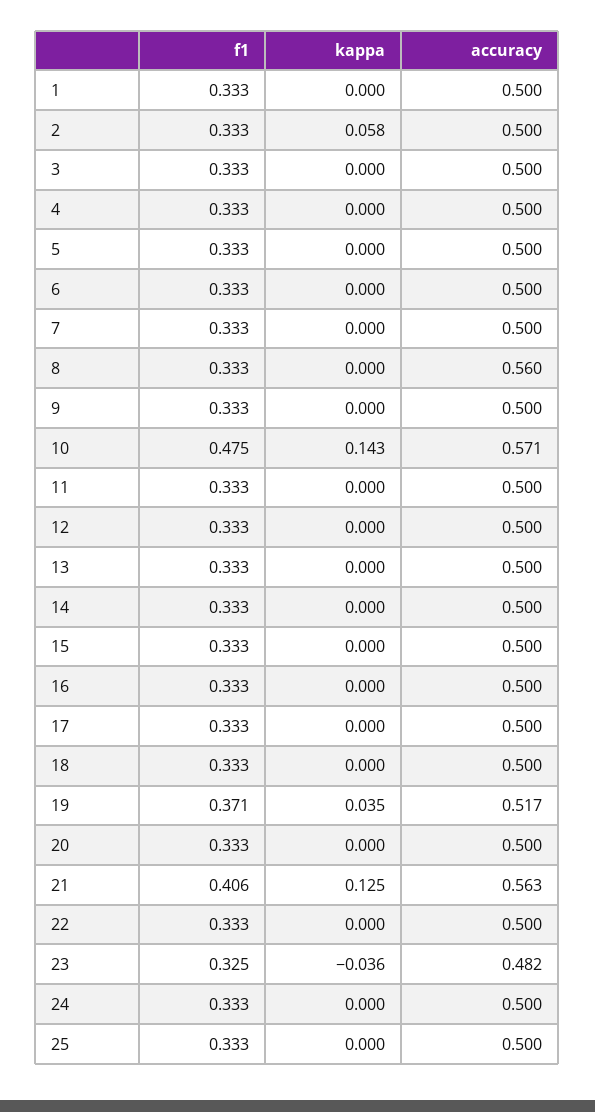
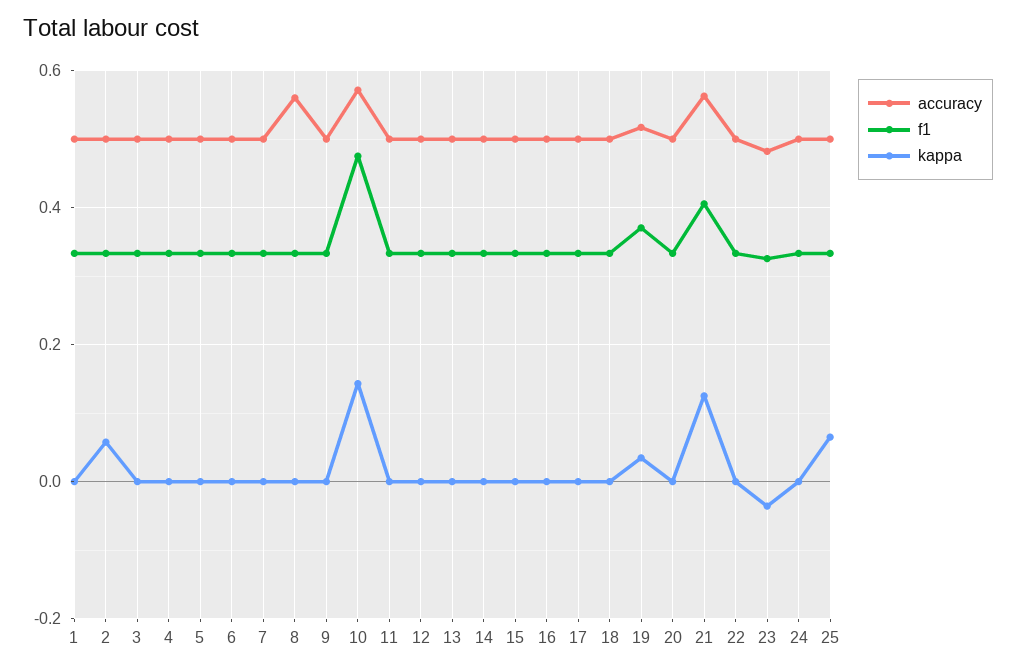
kappa, 25: 0 -> 0.06

